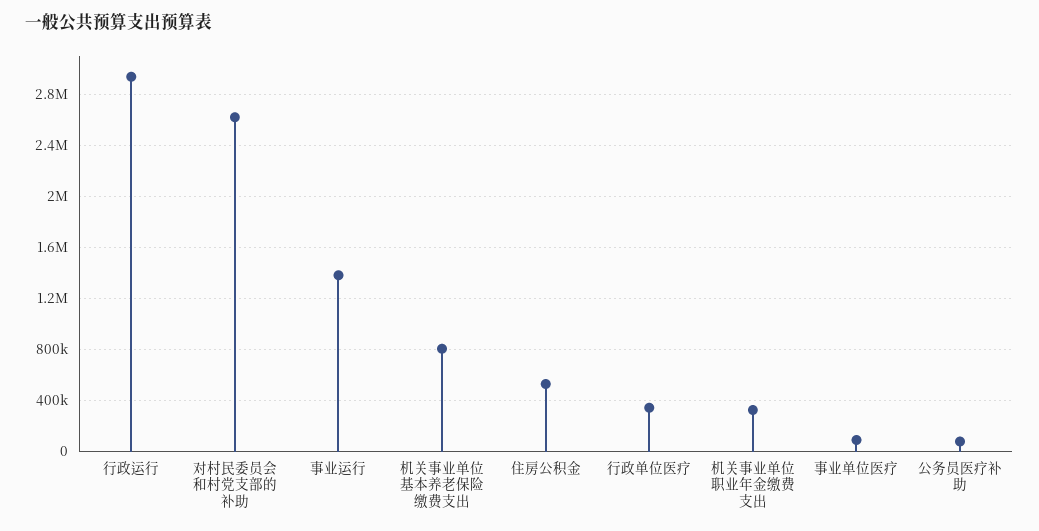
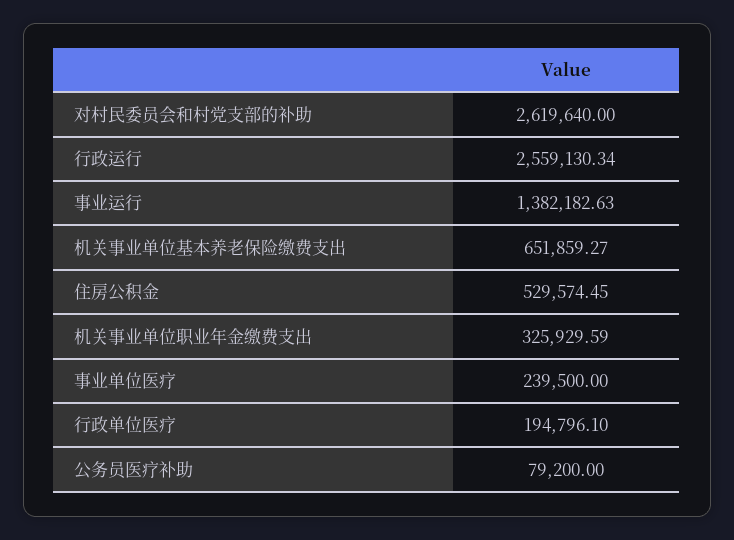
行政运行: 2950000 -> 2559130.34
机关事业单位基本养老保险缴费支出: 800000 -> 651859.27
行政单位医疗: 350000 -> 194796.1
事业单位医疗: 100000 -> 239500

